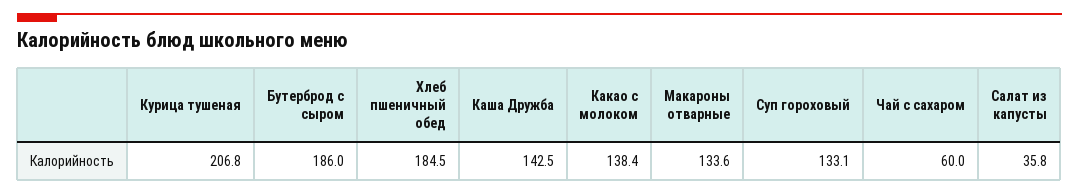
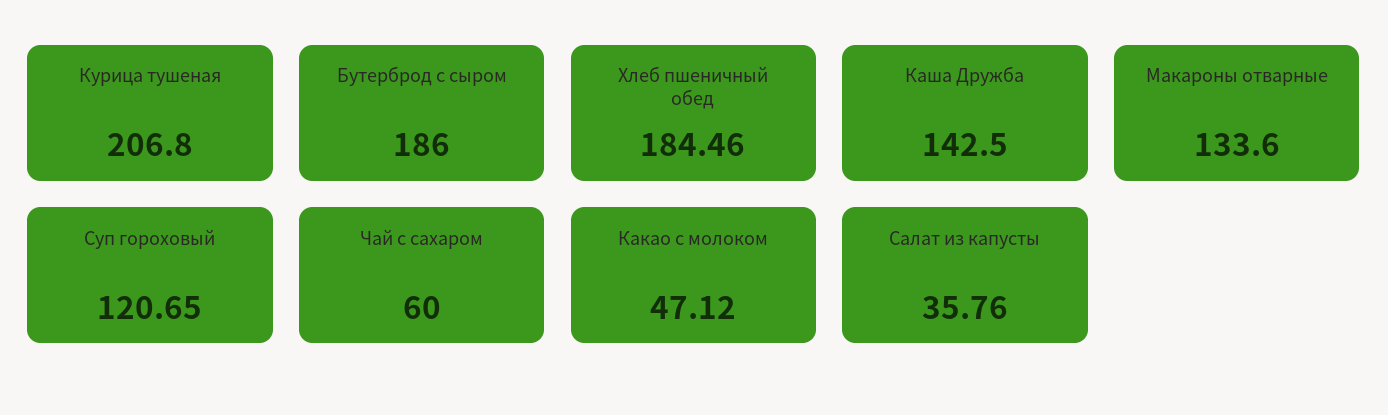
Какао с молоком: 138.4 -> 47.12
Суп гороховый: 133.1 -> 120.65

